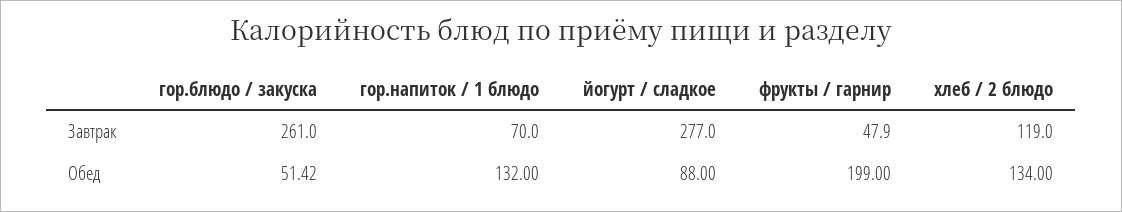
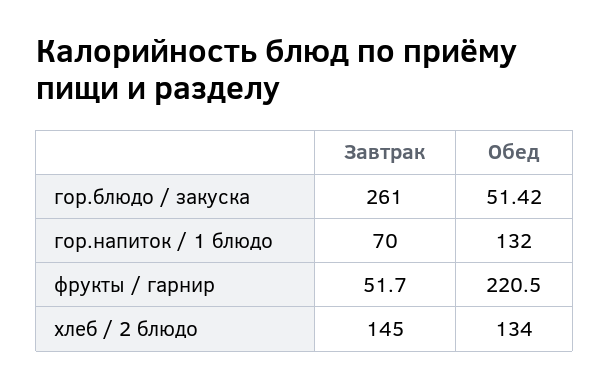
йогурт / сладкое, Завтрак: 277 -> none
фрукты / гарнир, Завтрак: 47.9 -> 51.7
хлеб / 2 блюдо, Завтрак: 119 -> 145
йогурт / сладкое, Обед: 88 -> none
фрукты / гарнир, Обед: 199 -> 220.5

